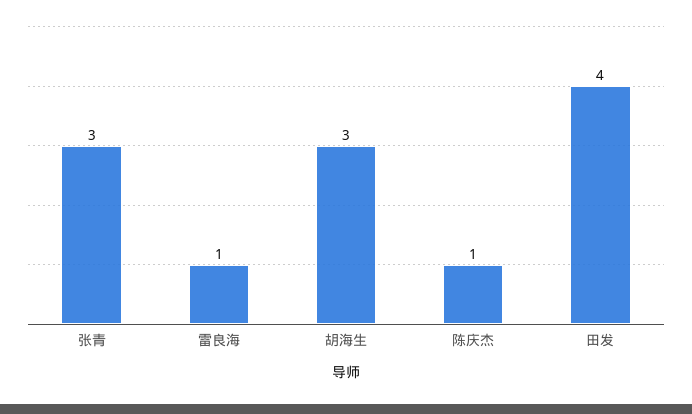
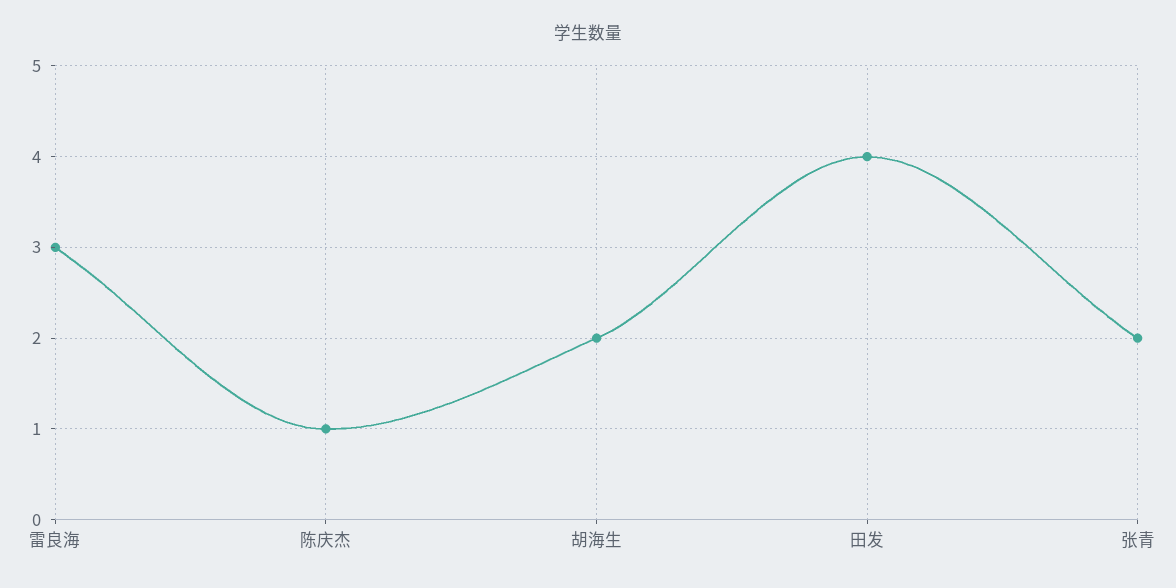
张青: 3 -> 2
雷良海: 1 -> 3
胡海生: 3 -> 2

